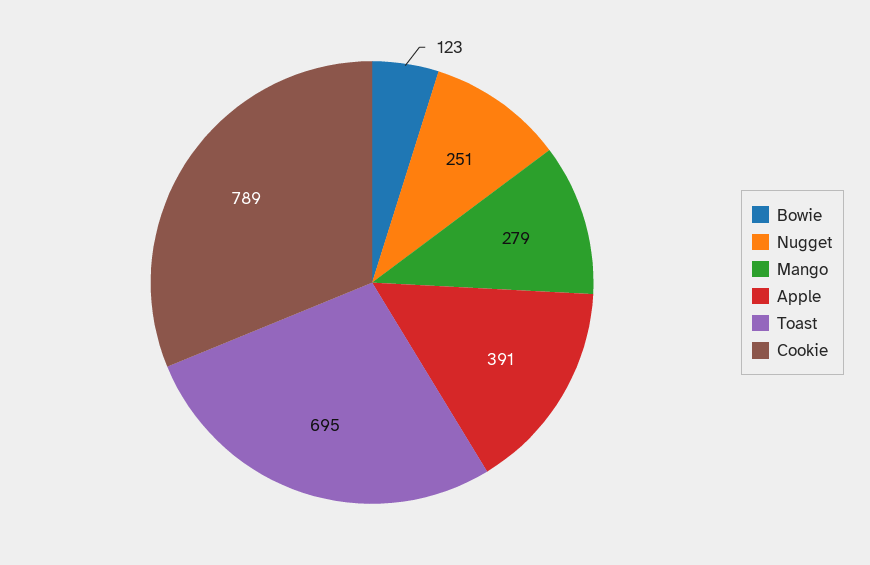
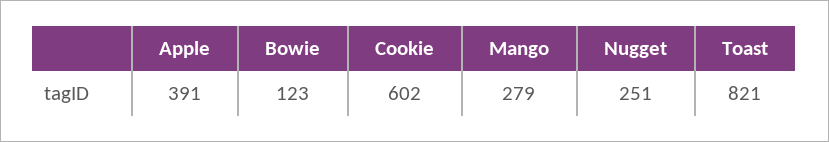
Toast: 695 -> 821
Cookie: 789 -> 602

